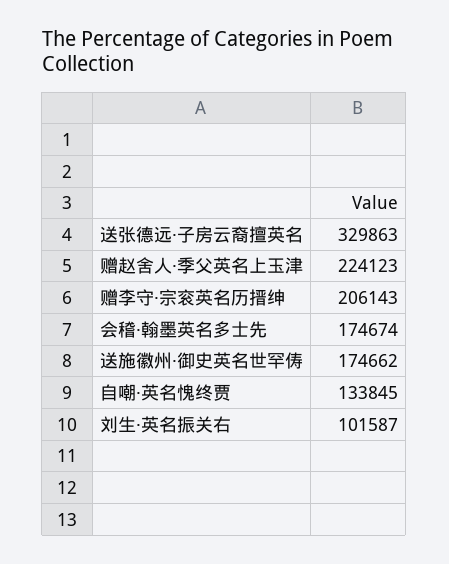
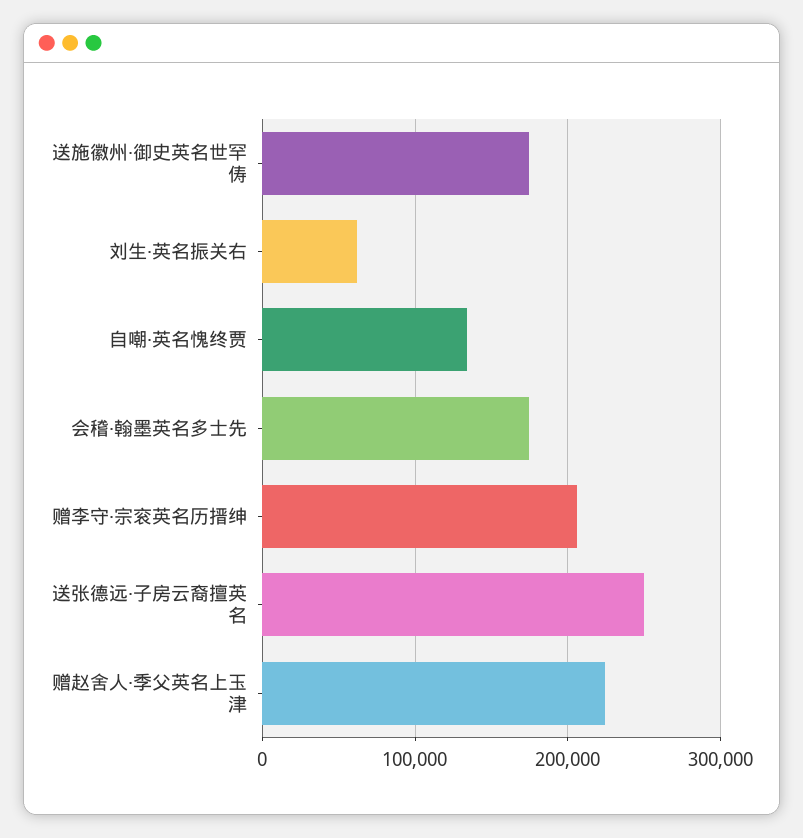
送张德远·子房云裔擅英名: 329863 -> 250000
刘生·英名振关右: 101587 -> 60000

